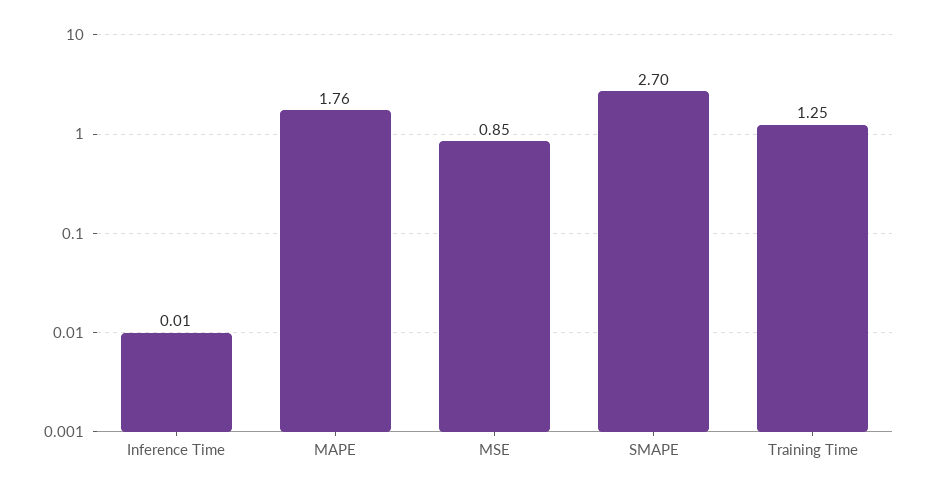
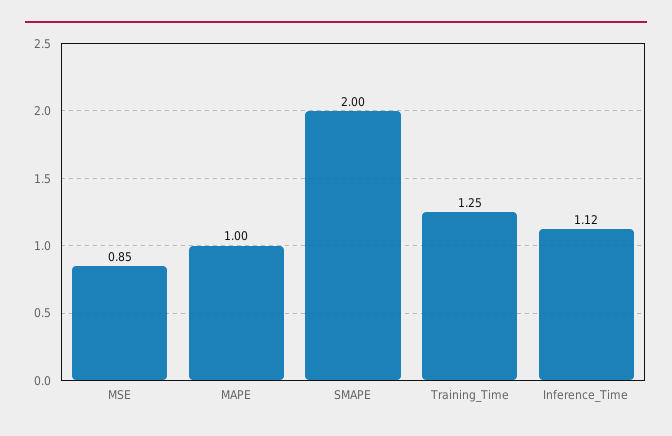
Inference Time: 0.01 -> 1.12
MAPE: 1.76 -> 1
SMAPE: 2.7 -> 2

